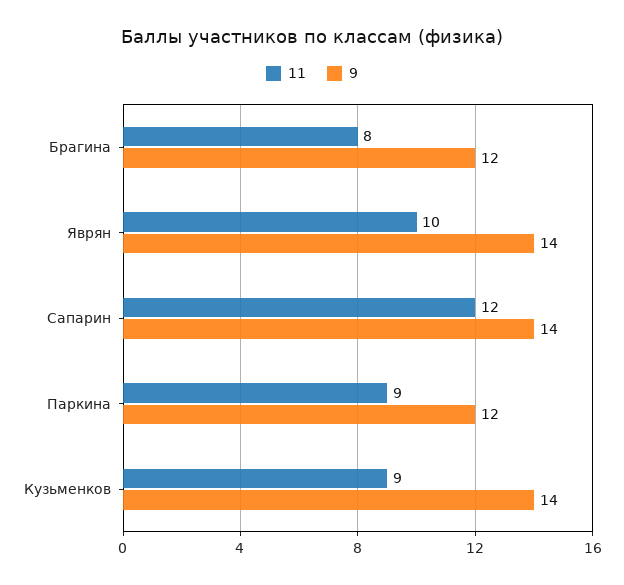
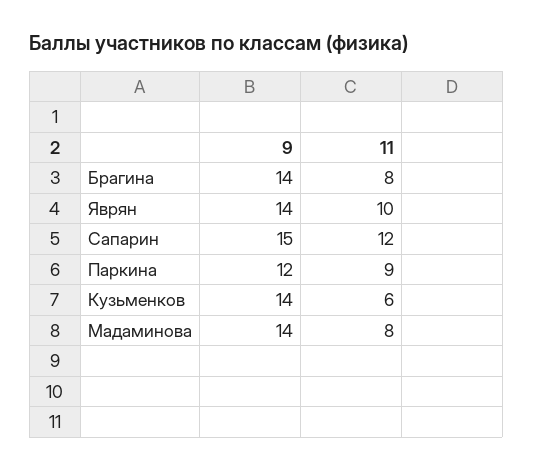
9, Брагина: 12 -> 14
9, Сапарин: 14 -> 15
11, Кузьменков: 9 -> 6
9, Мадаминова: none -> 14
11, Мадаминова: none -> 8

